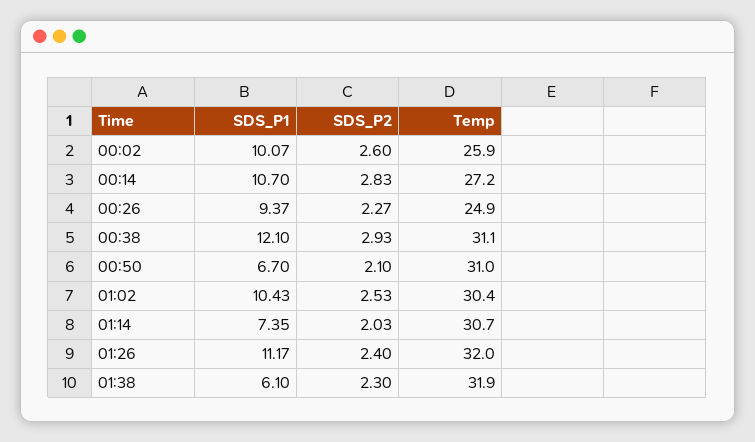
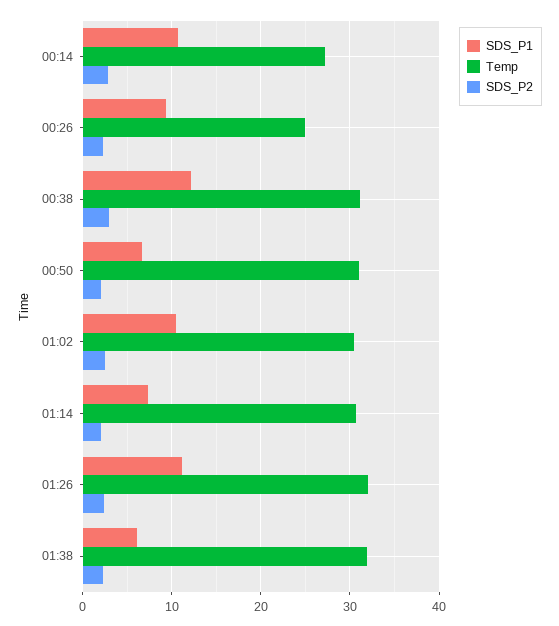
SDS_P1, 00:02: 10.07 -> none
SDS_P2, 00:02: 2.6 -> none
Temp, 00:02: 25.9 -> none

